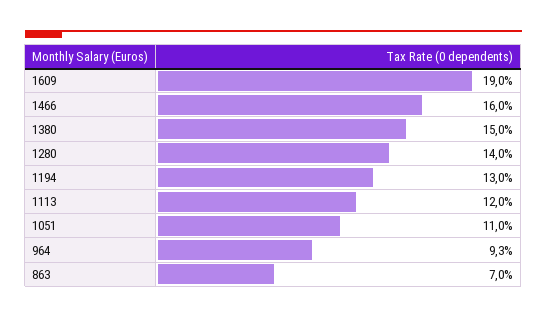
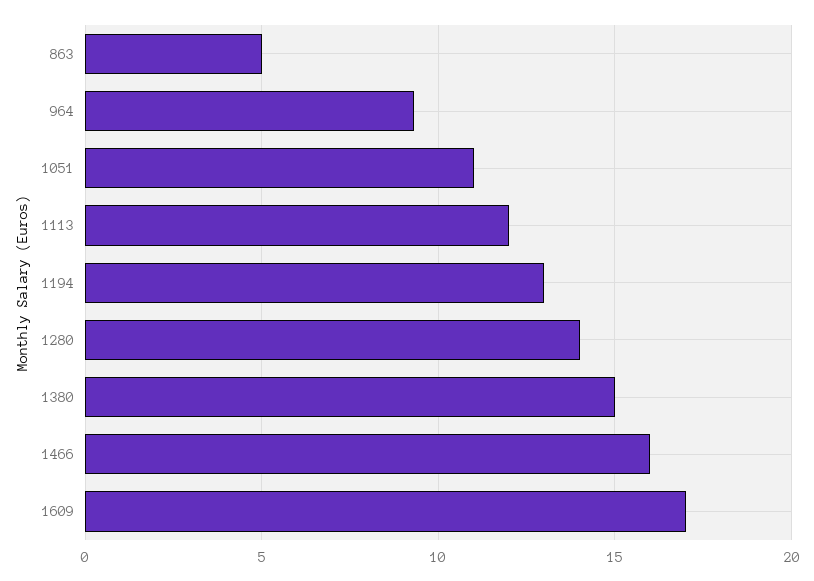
1609: 19 -> 17
863: 7 -> 5

